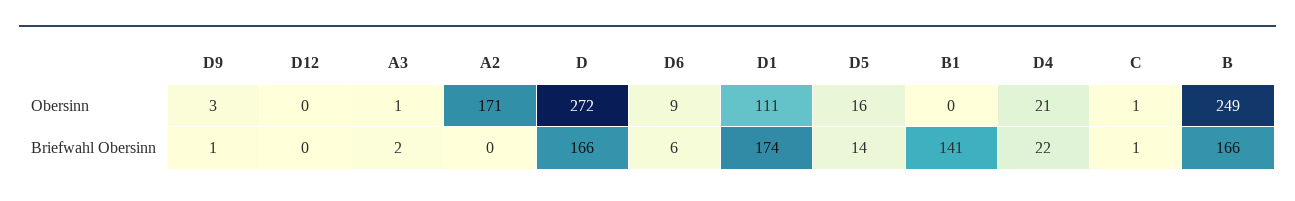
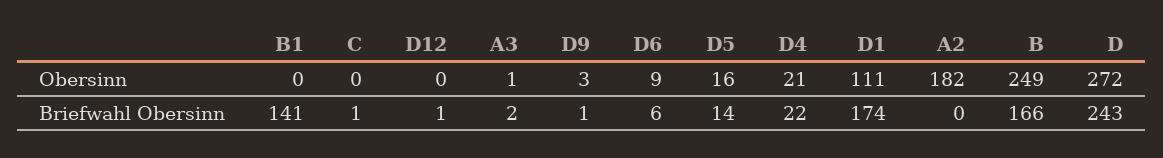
A2, Obersinn: 171 -> 182
C, Obersinn: 1 -> 0
D12, Briefwahl Obersinn: 0 -> 1
D, Briefwahl Obersinn: 166 -> 243

